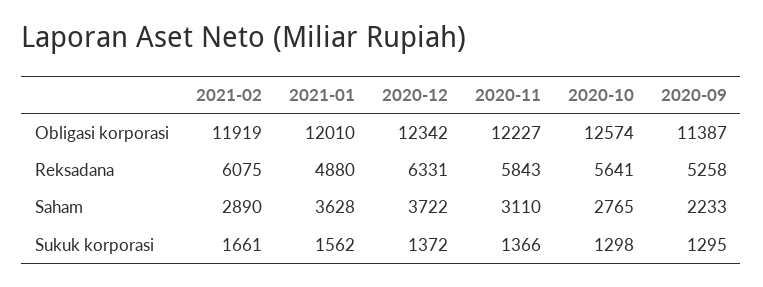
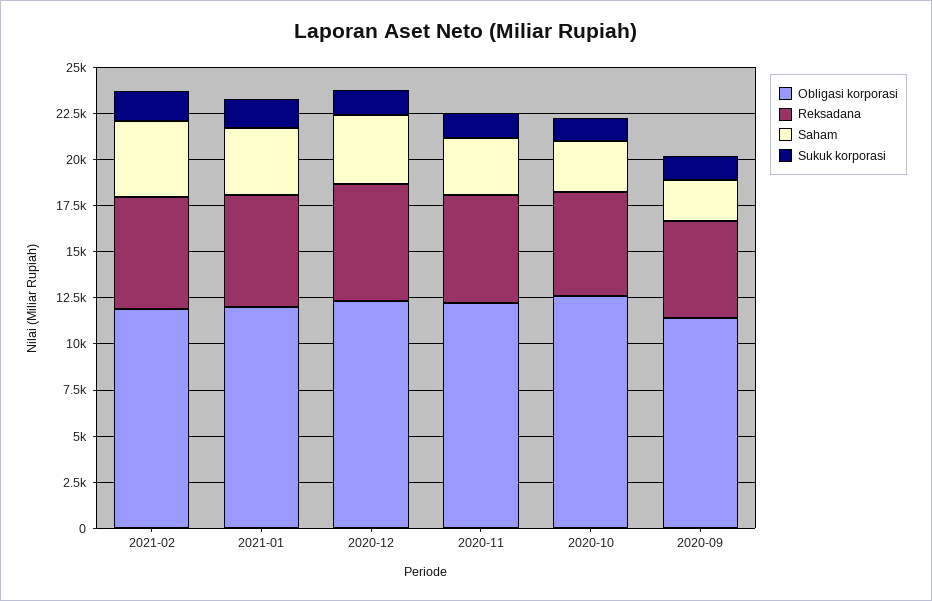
Reksadana, 2021-01: 4880 -> 6000
Saham, 2021-02: 2890 -> 4000

